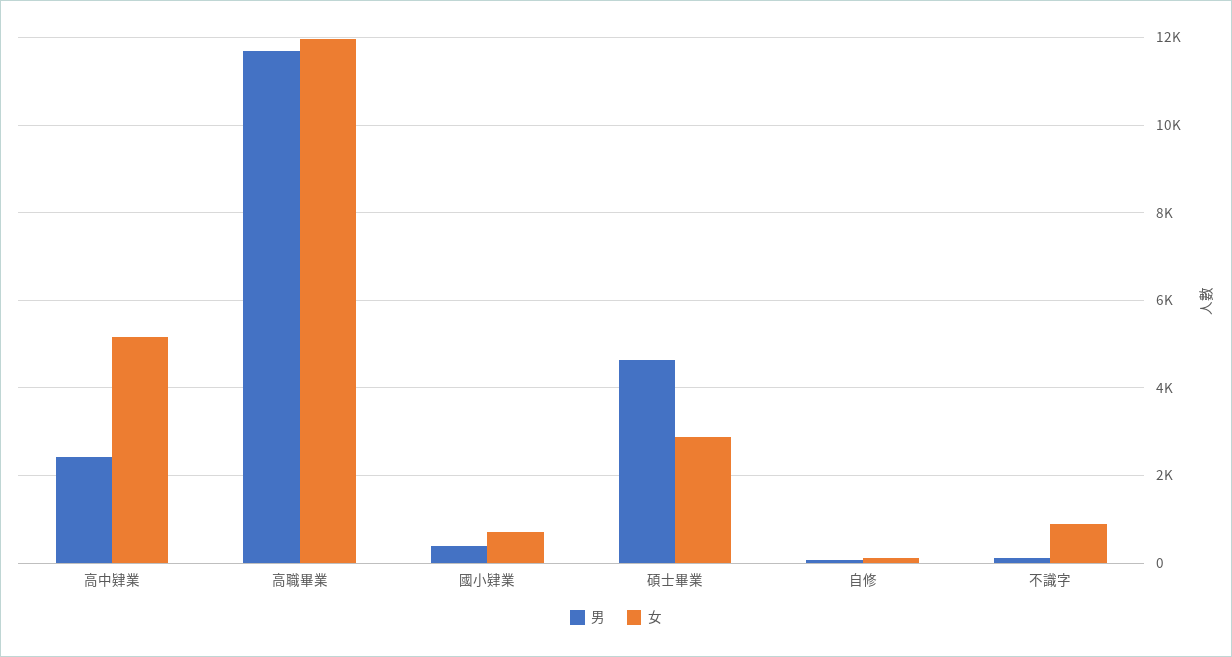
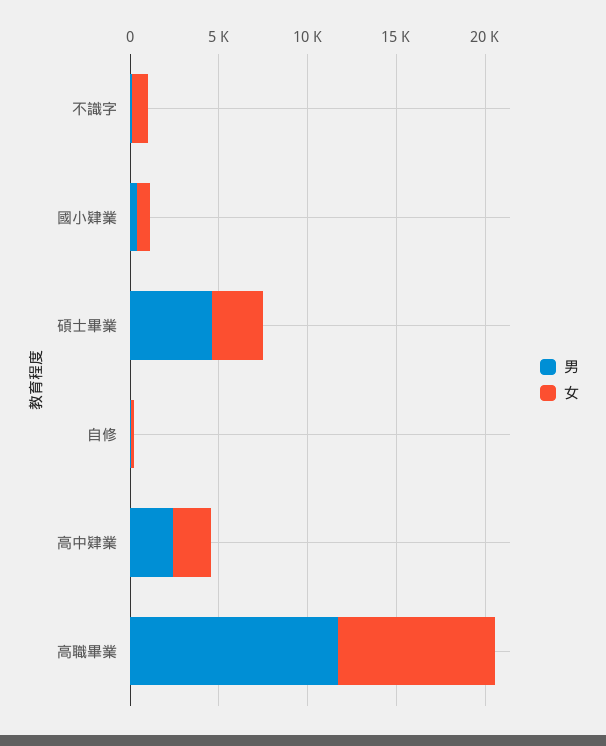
女, 高中肄業: 5200 -> 2000
女, 高職畢業: 12000 -> 9000

